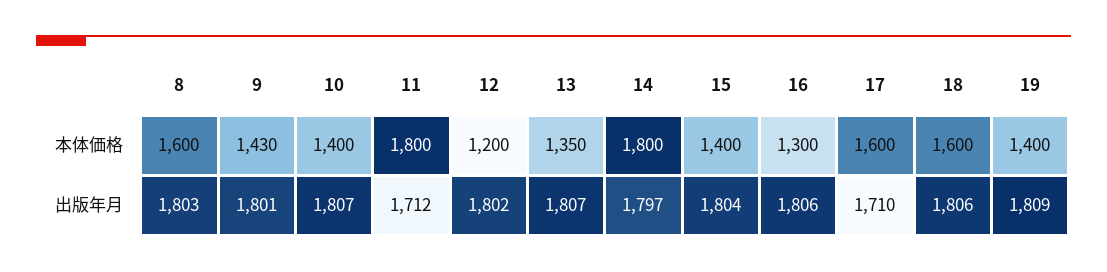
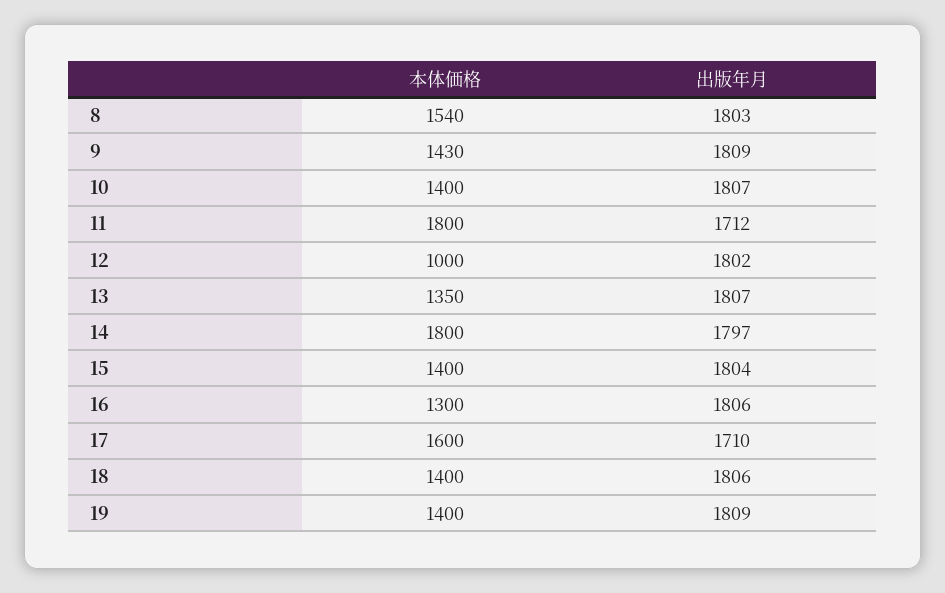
8, 本体価格: 1600 -> 1540
12, 本体価格: 1200 -> 1000
18, 本体価格: 1600 -> 1400
9, 出版年月: 1801 -> 1809

